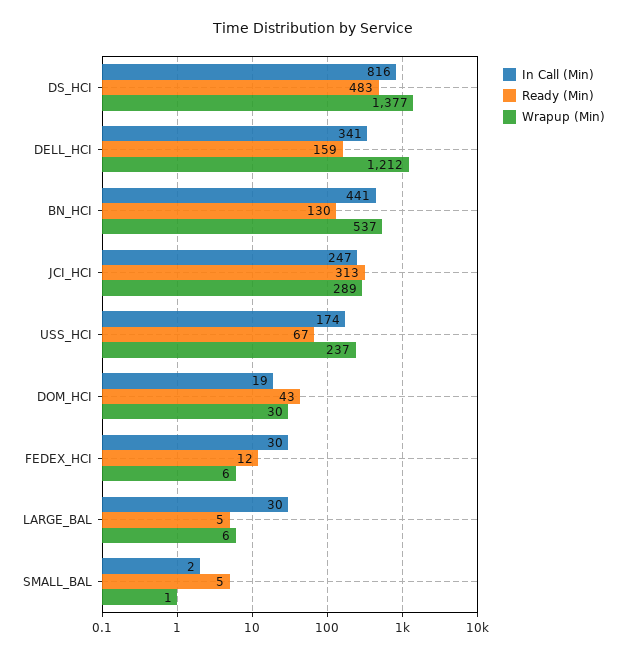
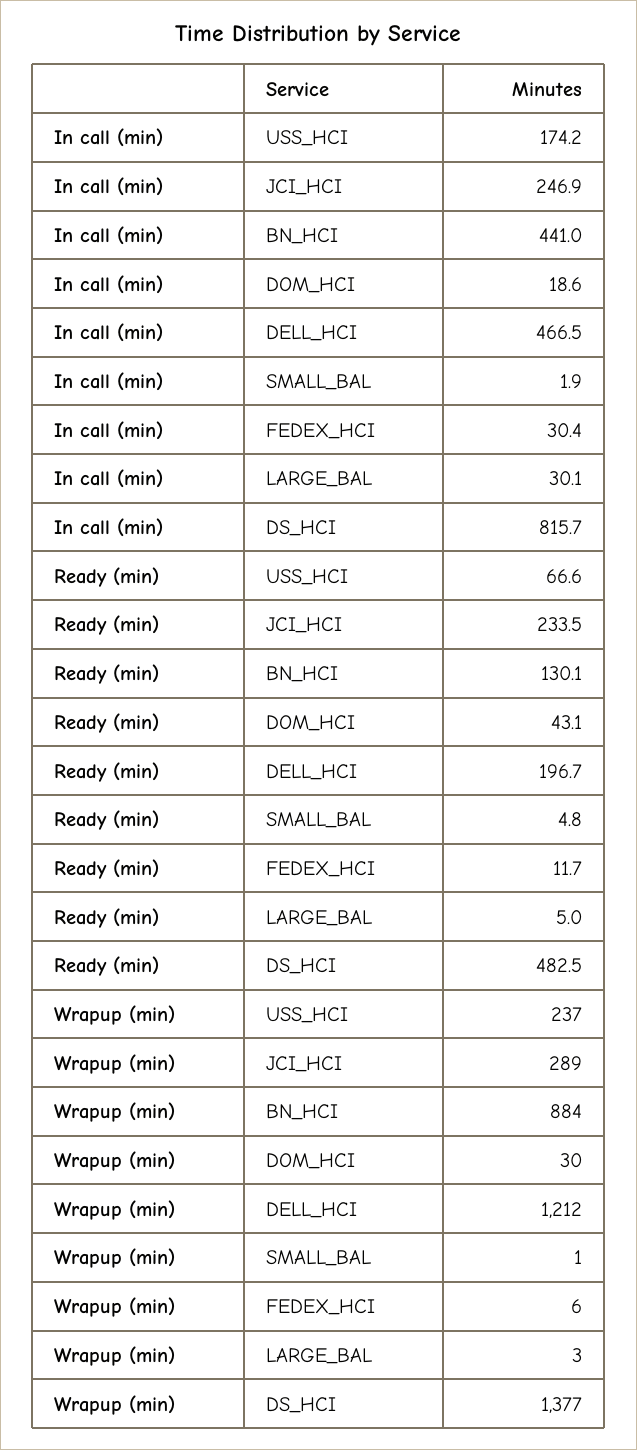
In Call (Min), DELL_HCI: 341 -> 466.5
Ready (Min), DELL_HCI: 159 -> 196.7
Wrapup (Min), BN_HCI: 537 -> 884
Ready (Min), JCI_HCI: 313 -> 233.5
Wrapup (Min), LARGE_BAL: 6 -> 3

